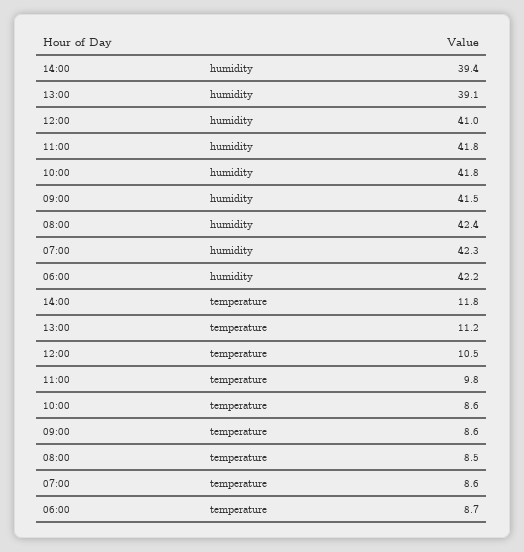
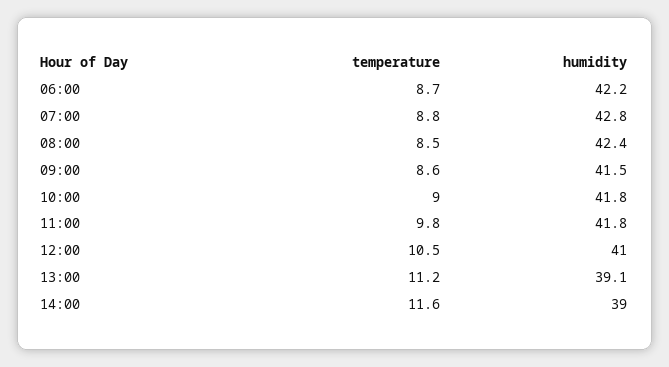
14:00, humidity: 39.4 -> 39
07:00, humidity: 42.3 -> 42.8
14:00, temperature: 11.8 -> 11.6
10:00, temperature: 8.6 -> 9
07:00, temperature: 8.6 -> 8.8

